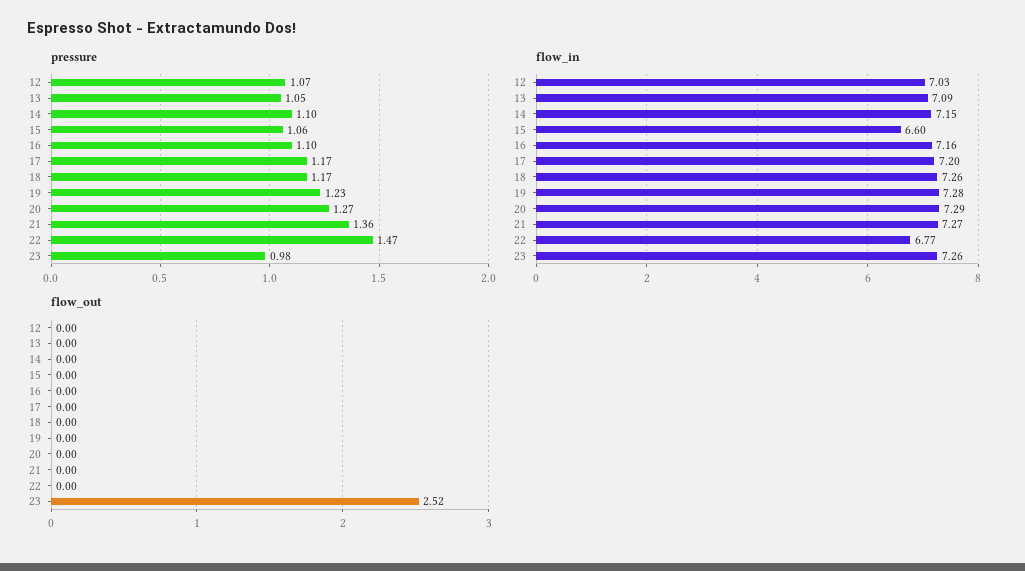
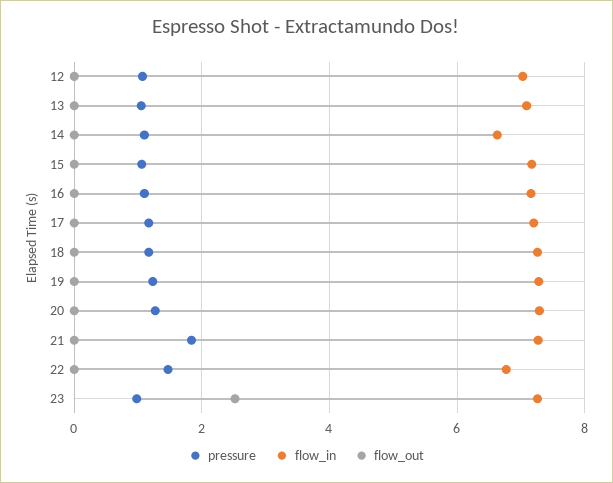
pressure, 21: 1.36 -> 1.8
flow_in, 14: 7.15 -> 6.6
flow_in, 15: 6.6 -> 7.2

